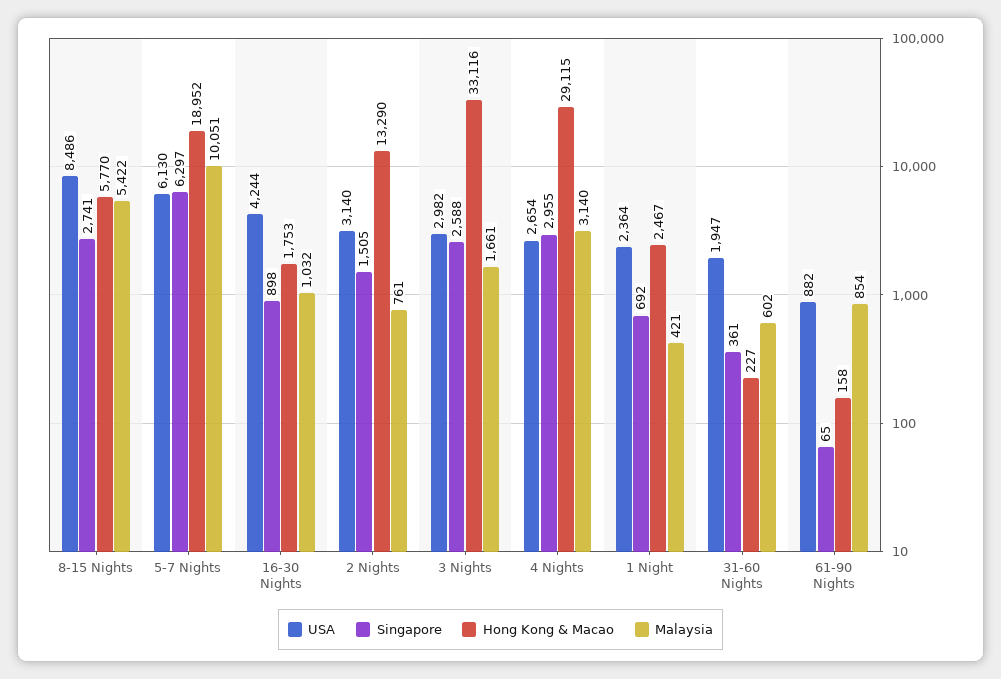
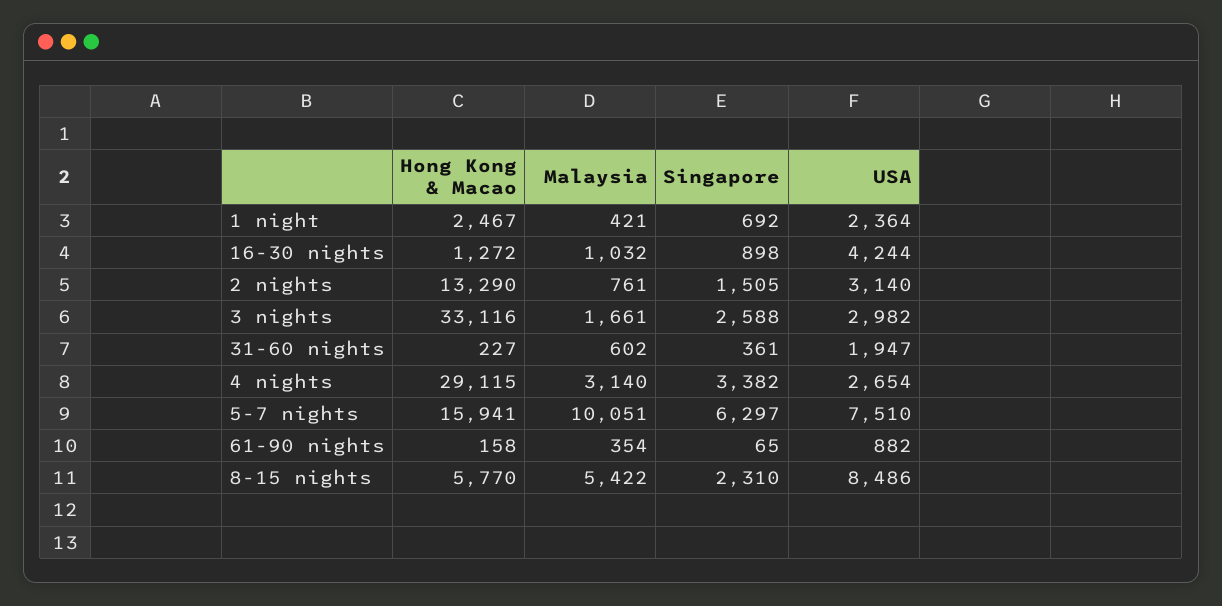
Singapore, 8-15 Nights: 2741 -> 2310
USA, 5-7 Nights: 6130 -> 7510
Hong Kong & Macao, 5-7 Nights: 18952 -> 15941
Hong Kong & Macao, 16-30 Nights: 1753 -> 1272
Singapore, 4 Nights: 2955 -> 3382
Malaysia, 61-90 Nights: 854 -> 354

